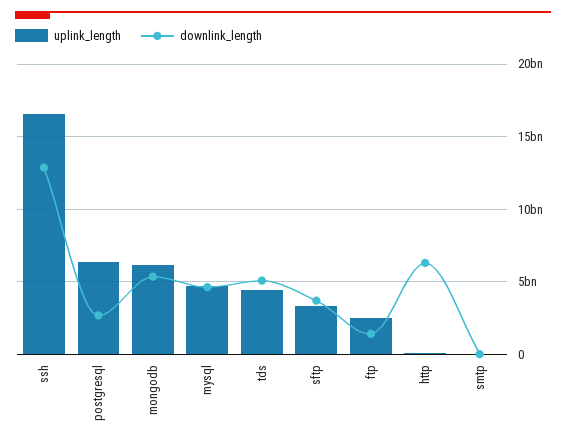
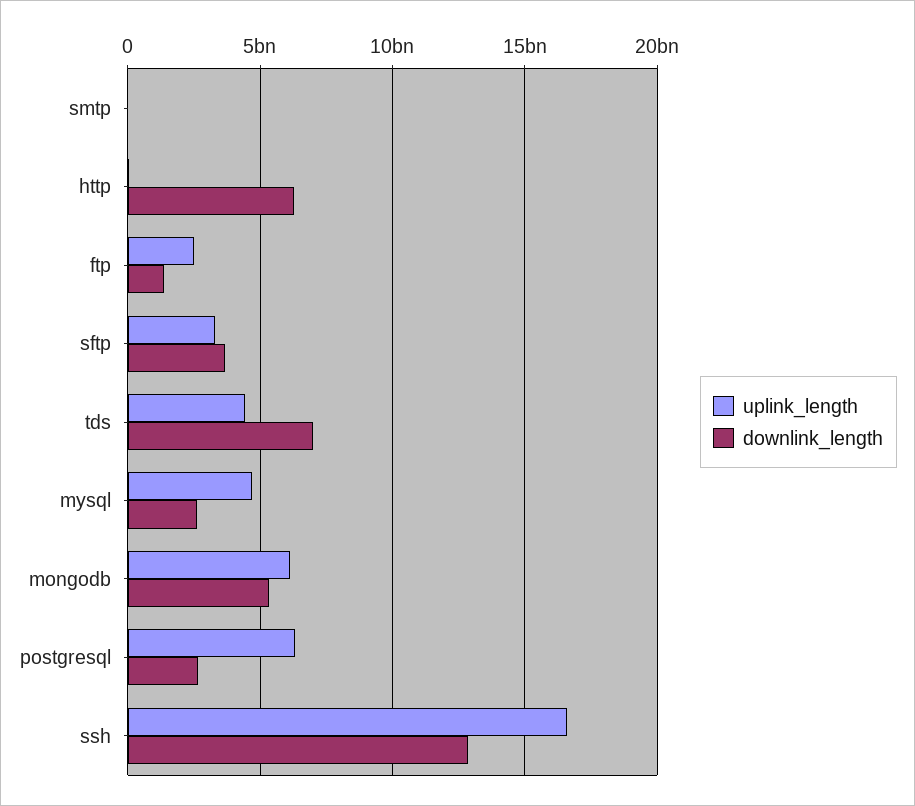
downlink_length, mysql: 4500000000 -> 2500000000
downlink_length, tds: 5000000000 -> 7000000000

